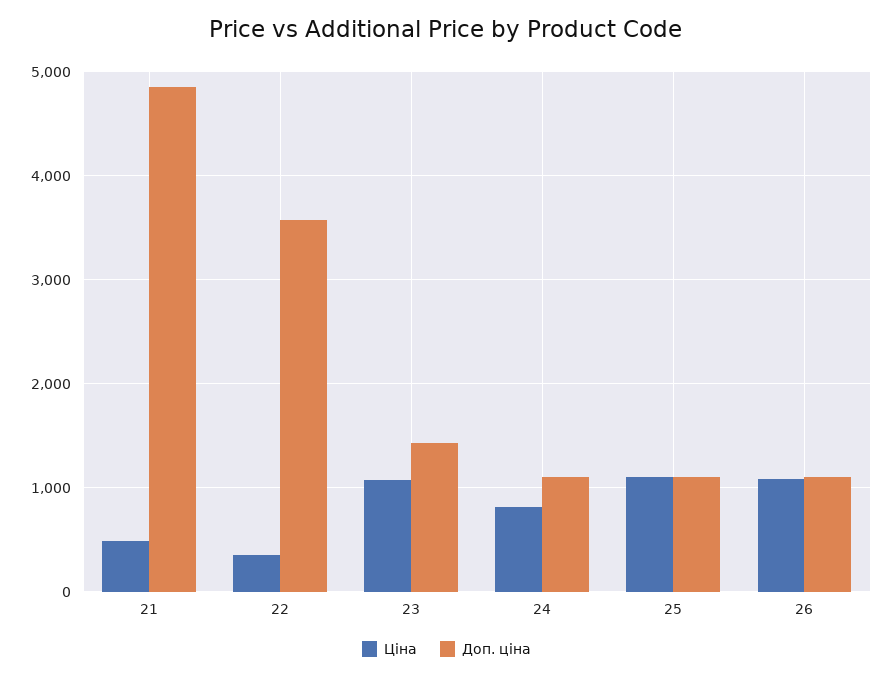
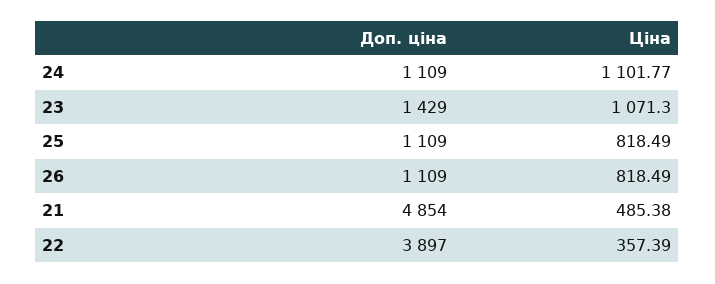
Доп. ціна, 22: 3600 -> 3897
Ціна, 24: 800 -> 1101.77
Ціна, 25: 1100 -> 818.49
Ціна, 26: 1100 -> 818.49

